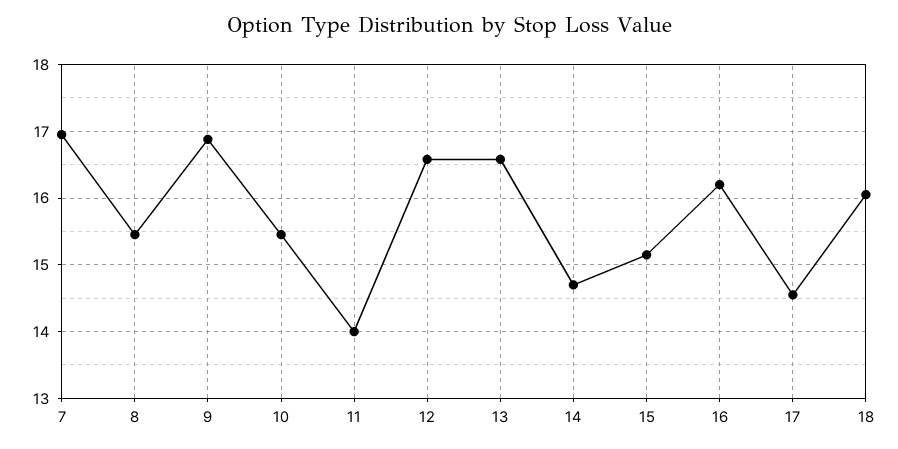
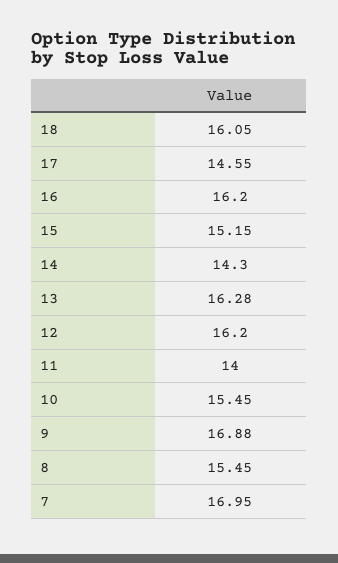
12: 16.6 -> 16.2
13: 16.6 -> 16.28
14: 14.7 -> 14.3

